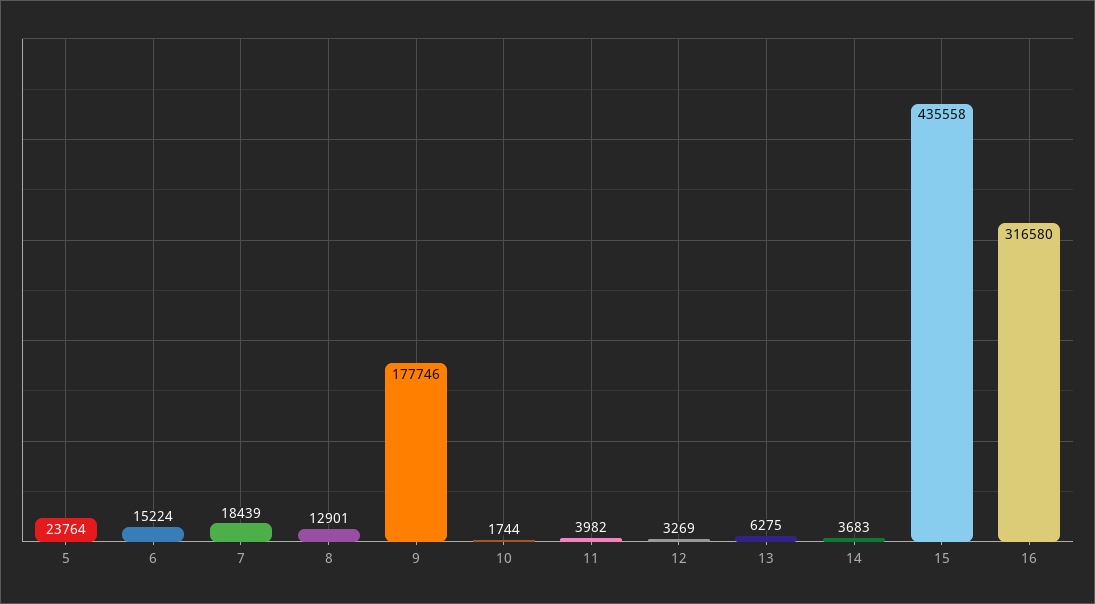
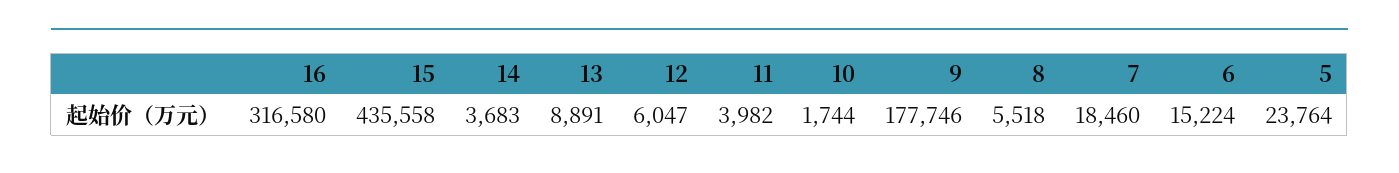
7: 18439 -> 18460
8: 12901 -> 5518
12: 3269 -> 6047
13: 6275 -> 8891

